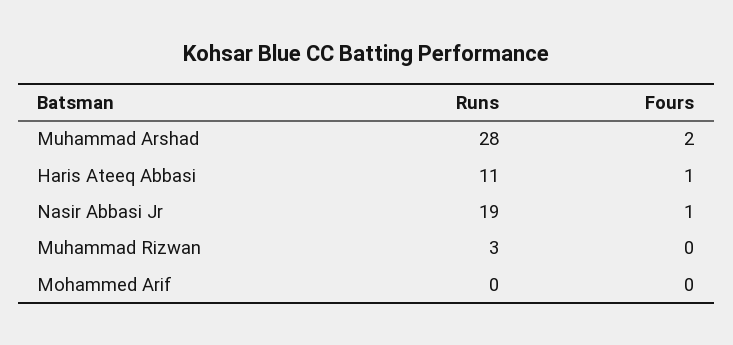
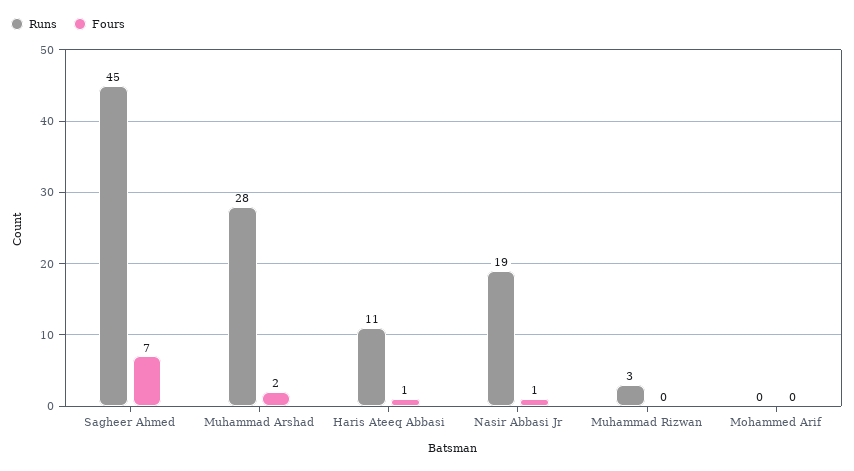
Runs, Sagheer Ahmed: none -> 45
Fours, Sagheer Ahmed: none -> 7

